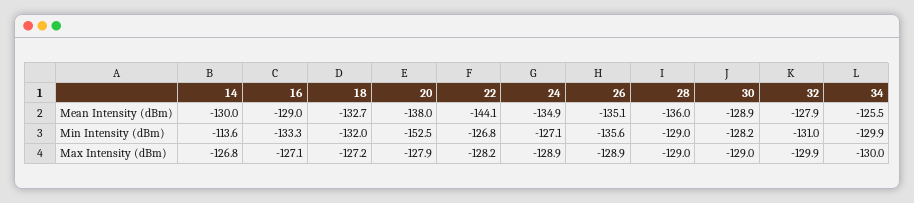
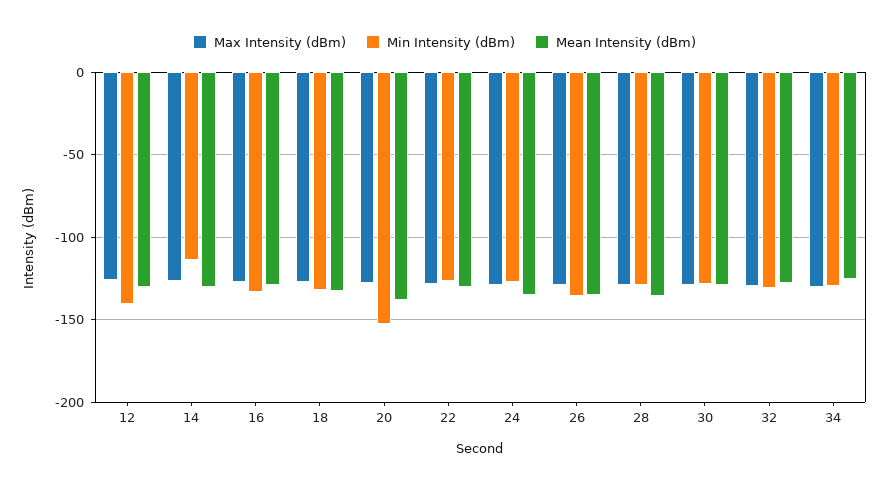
Mean Intensity (dBm), 22: -144.1 -> -130
Max Intensity (dBm), 12: none -> -125
Min Intensity (dBm), 12: none -> -140
Mean Intensity (dBm), 12: none -> -130

